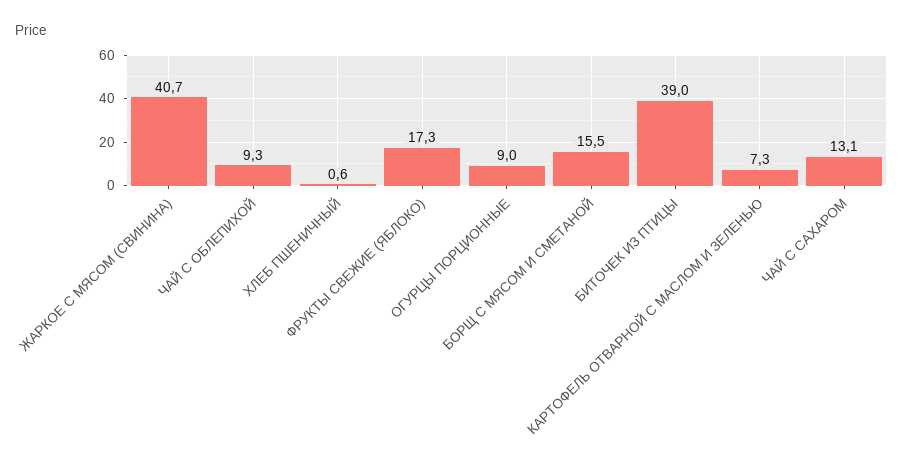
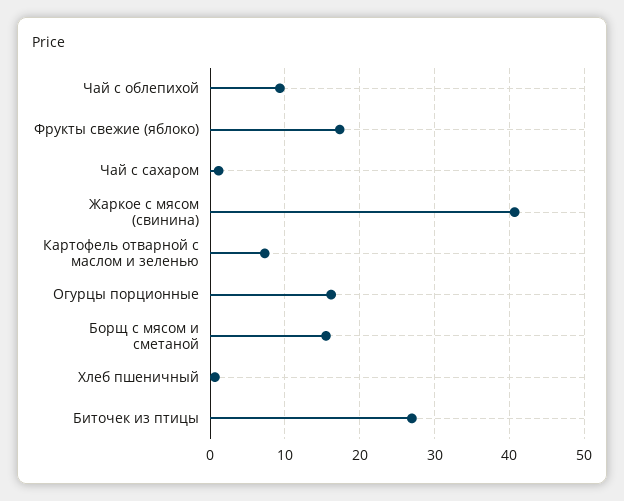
ОГУРЦЫ ПОРЦИОННЫЕ: 9 -> 16
БИТОЧЕК ИЗ ПТИЦЫ: 39 -> 27
ЧАЙ С САХАРОМ: 13.1 -> 1

